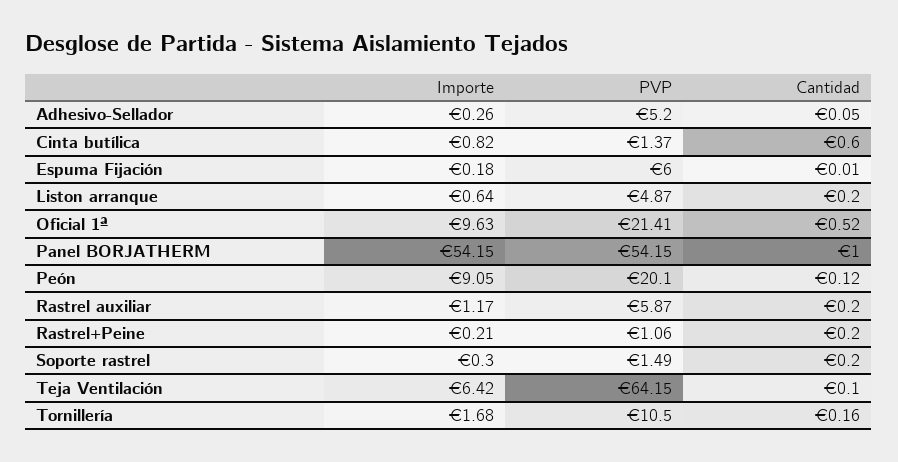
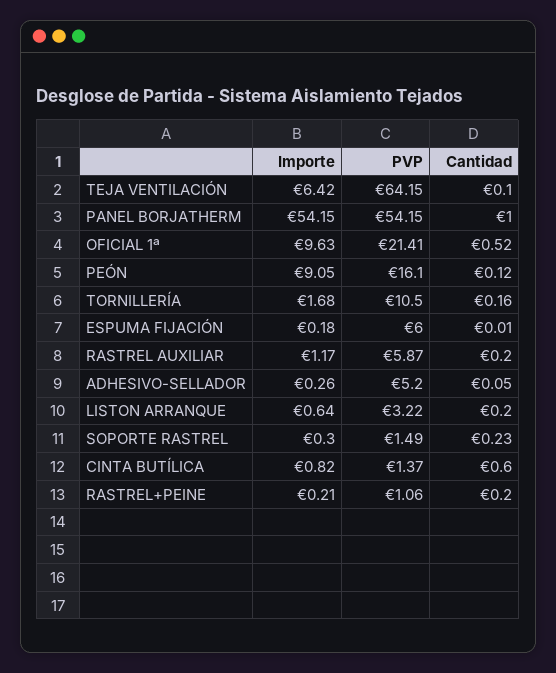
PVP, Liston arranque: 4.87 -> 3.22
PVP, Peón: 20.1 -> 16.1
Cantidad, Soporte rastrel: 0.2 -> 0.23

